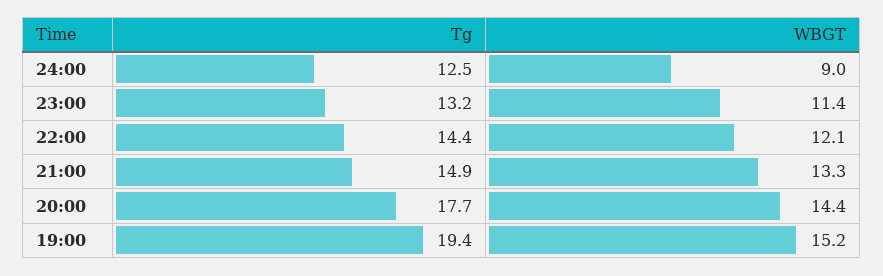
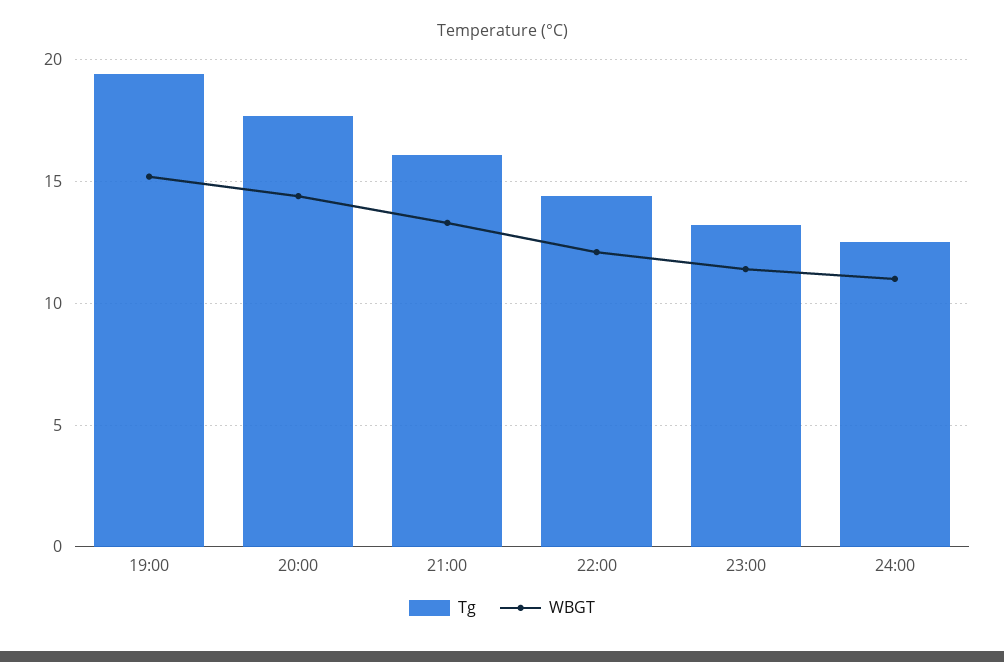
WBGT, 24:00: 9 -> 11
Tg, 21:00: 14.9 -> 16

